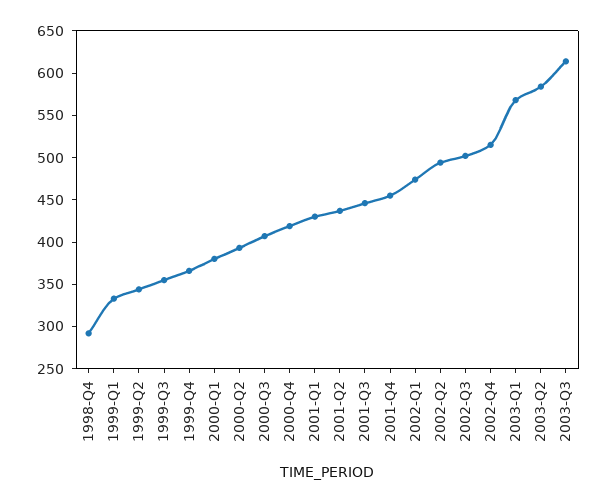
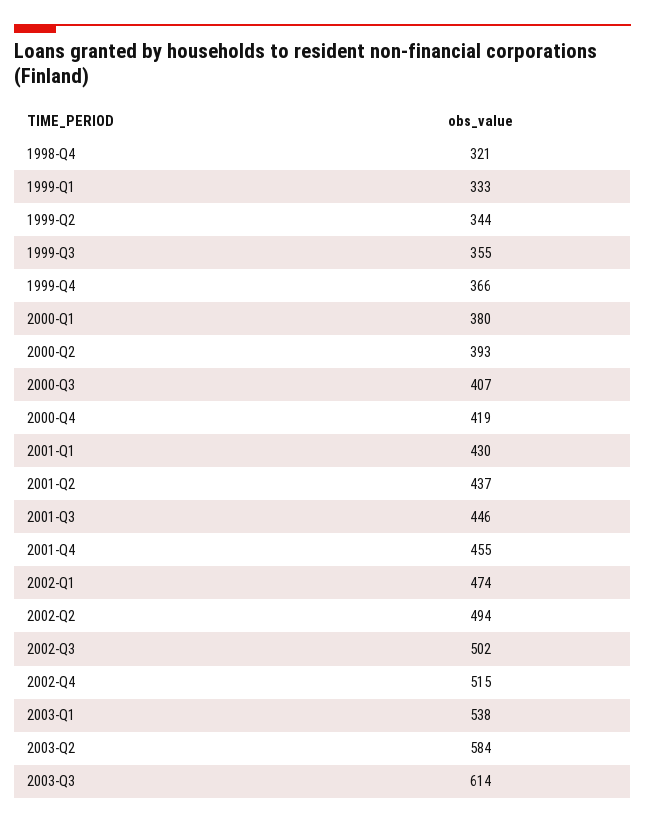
1998-Q4: 290 -> 321
2003-Q1: 570 -> 538

